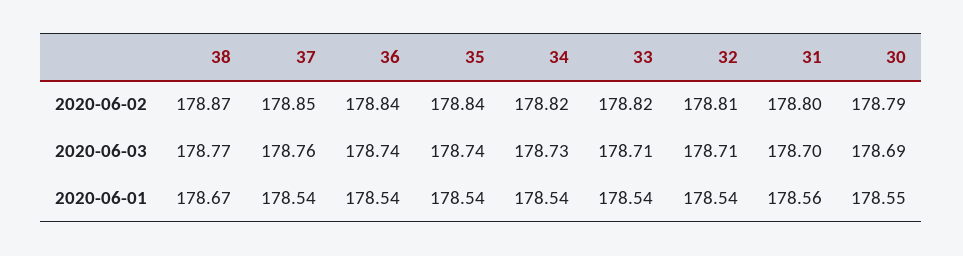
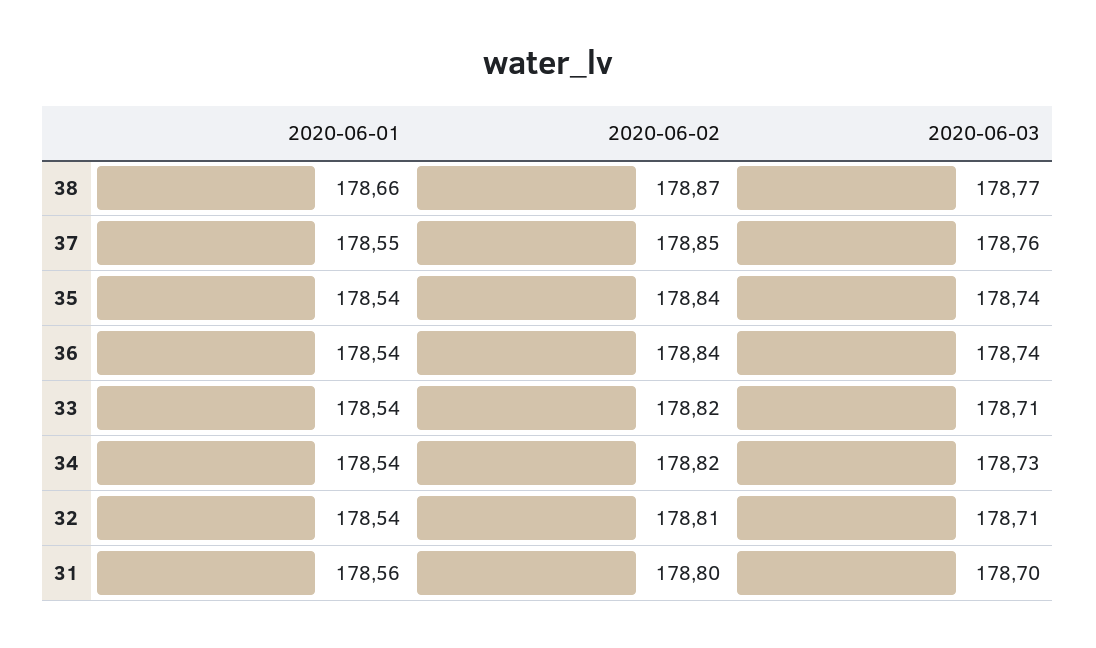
30, 2020-06-02: 178.79 -> none
30, 2020-06-03: 178.69 -> none
38, 2020-06-01: 178.67 -> 178.66
37, 2020-06-01: 178.54 -> 178.55
30, 2020-06-01: 178.55 -> none

